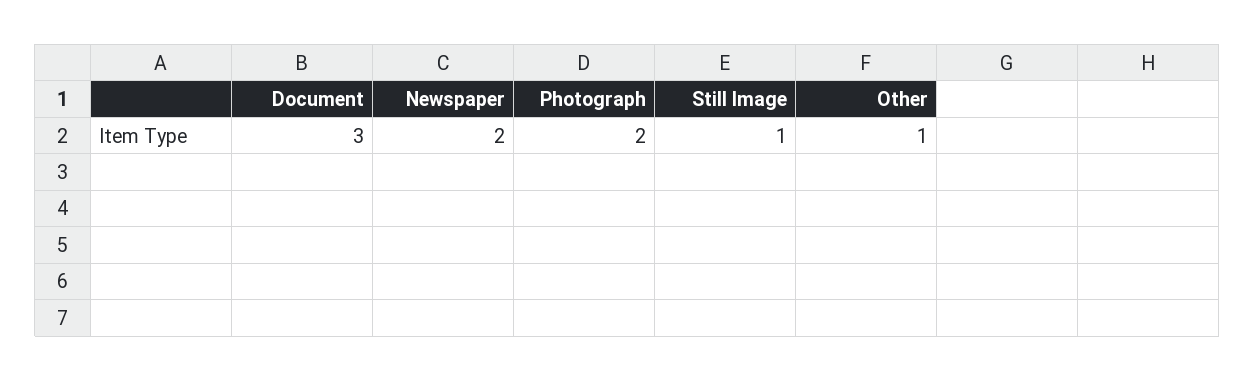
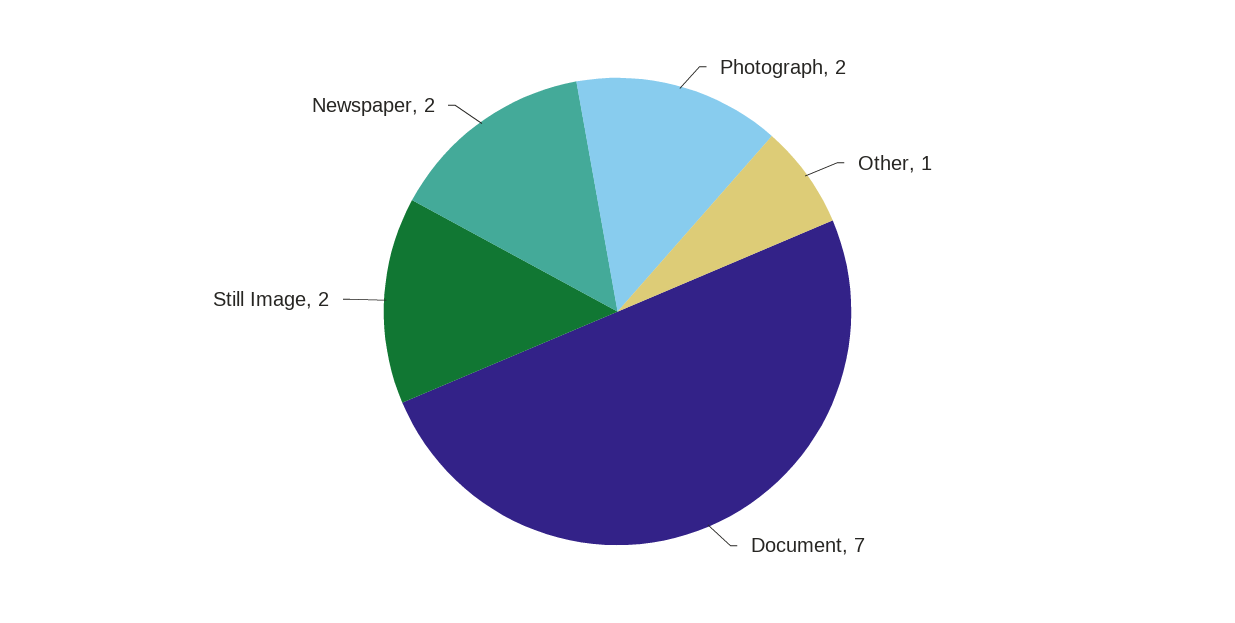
Document: 3 -> 7
Still Image: 1 -> 2

